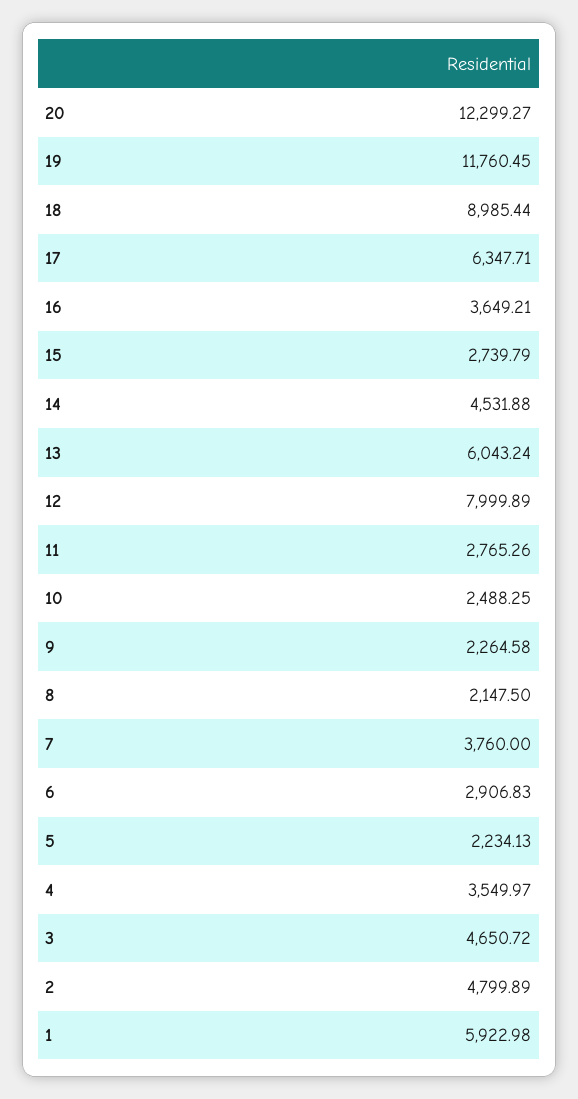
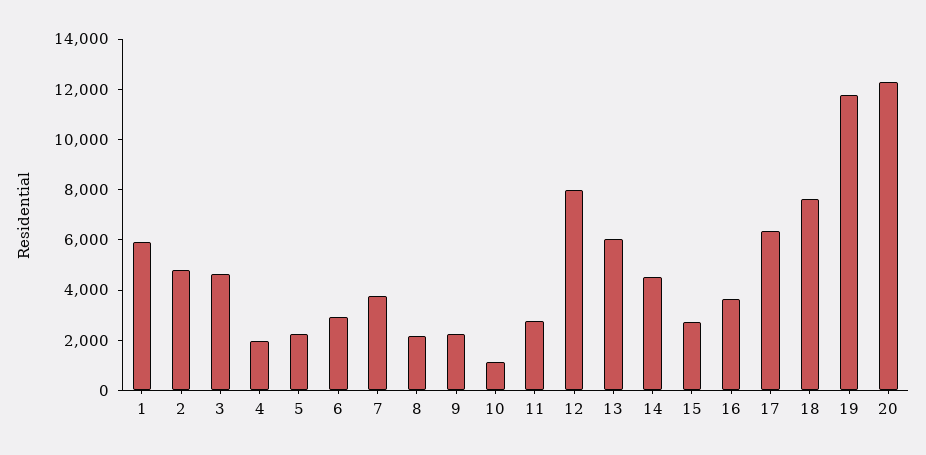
18: 8985.44 -> 7500
10: 2488.25 -> 1000
4: 3549.97 -> 2000

